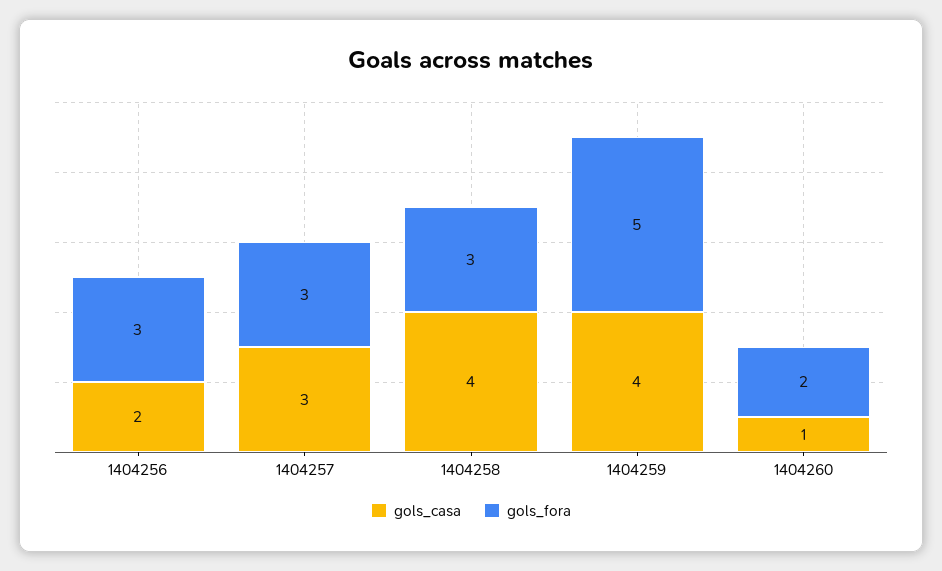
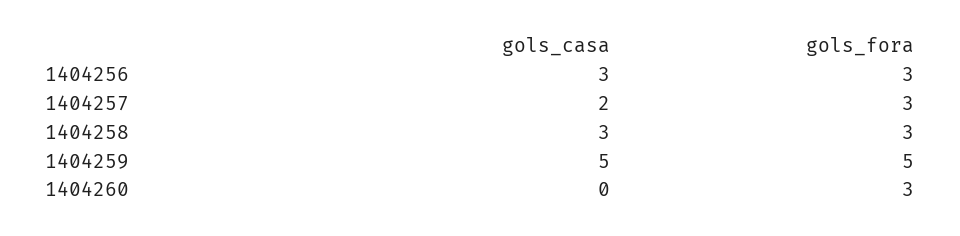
gols_casa, 1404256: 2 -> 3
gols_casa, 1404257: 3 -> 2
gols_casa, 1404258: 4 -> 3
gols_casa, 1404259: 4 -> 5
gols_casa, 1404260: 1 -> 0
gols_fora, 1404260: 2 -> 3

